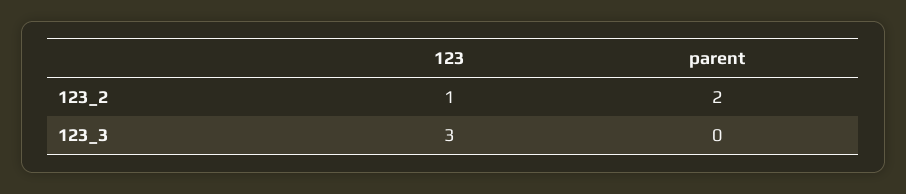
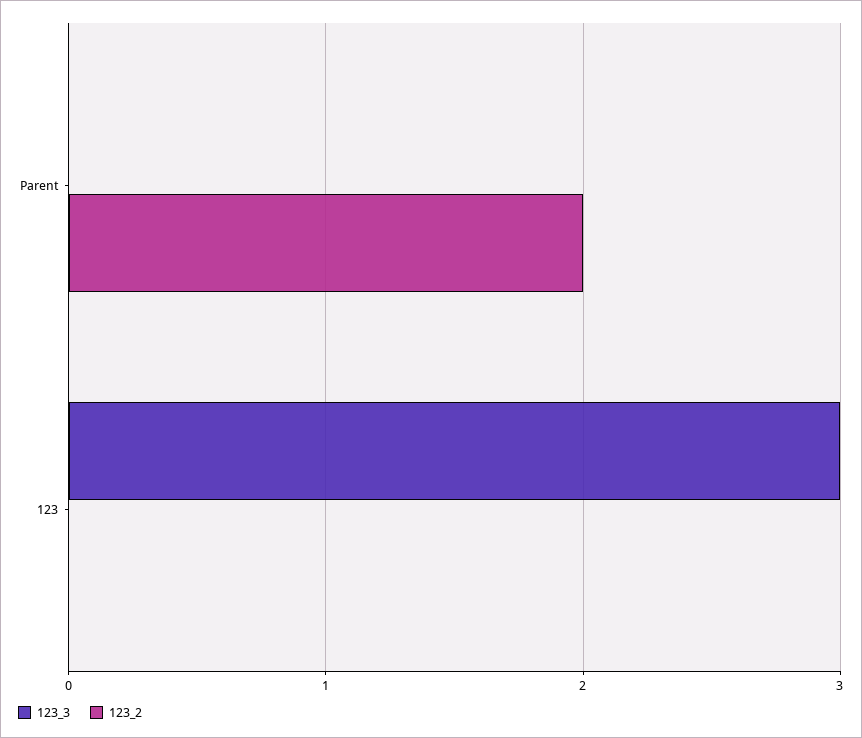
123_2, 123: 1 -> 0

